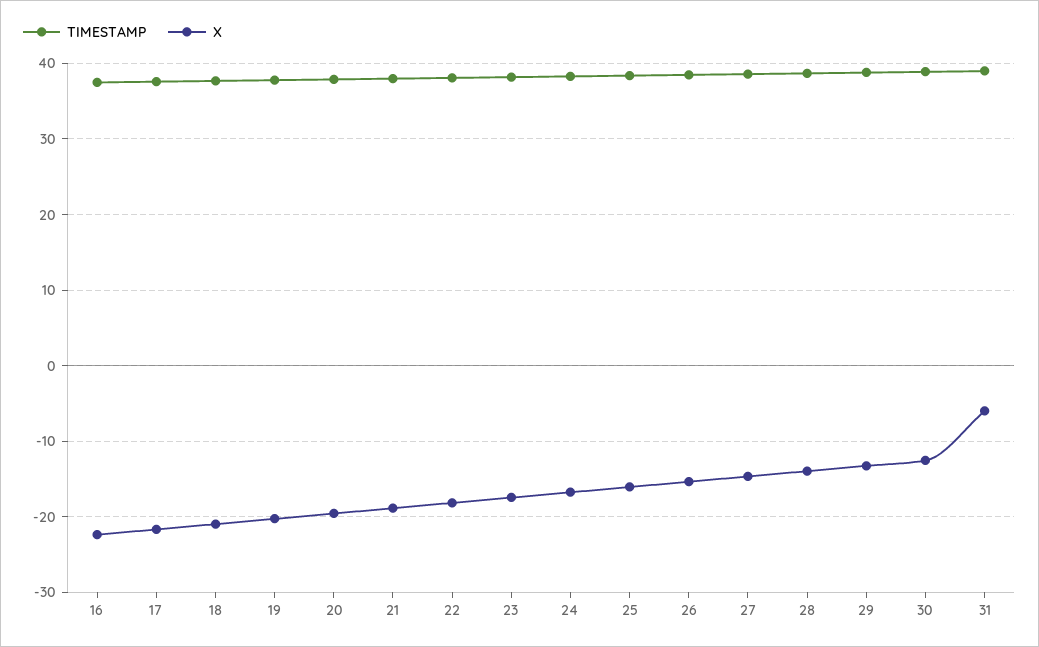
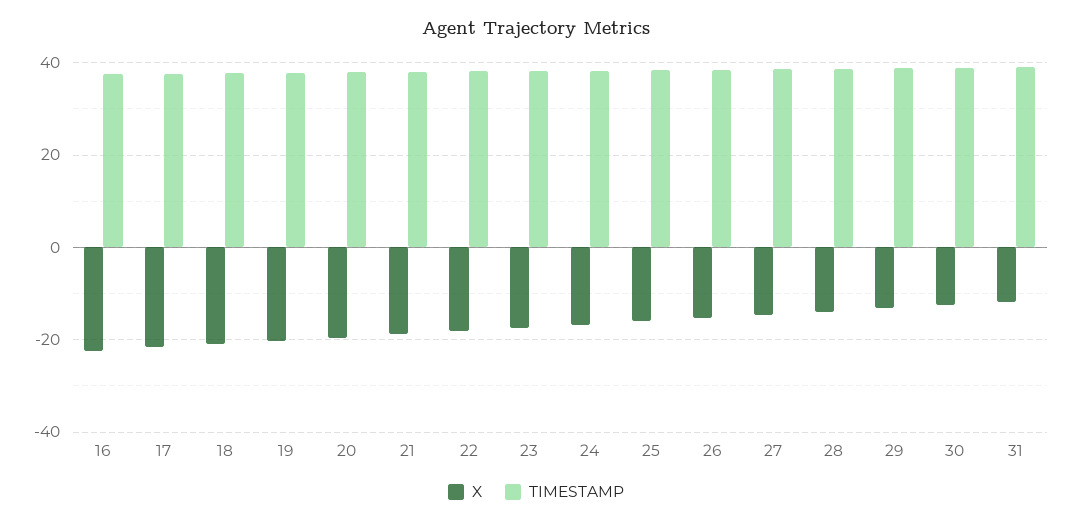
X, 31: -6 -> -12

